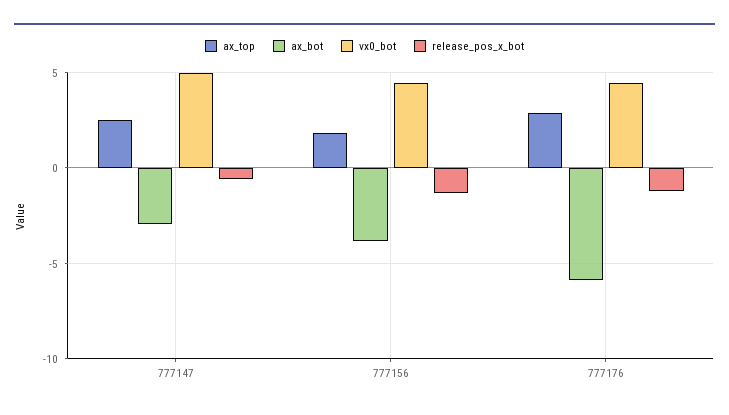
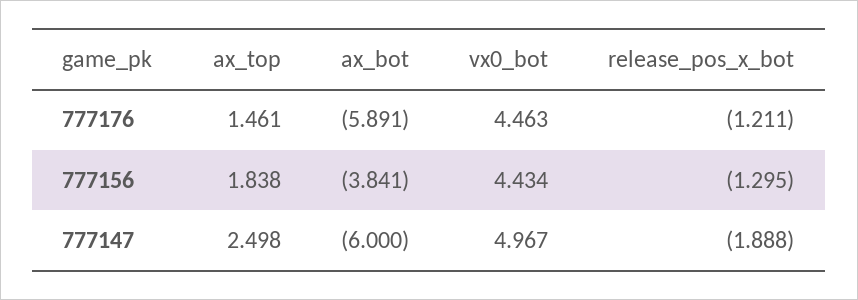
ax_bot, 777147: -3 -> -6
release_pos_x_bot, 777147: -0.5 -> -1.888
ax_top, 777176: 3 -> 1.461

